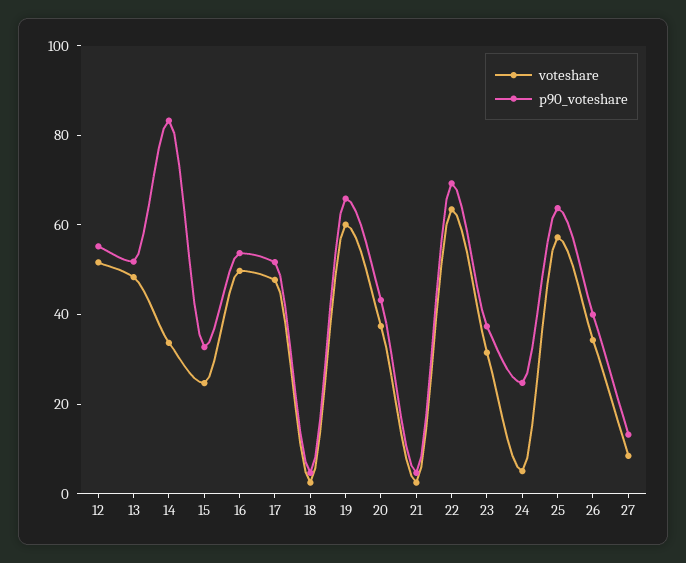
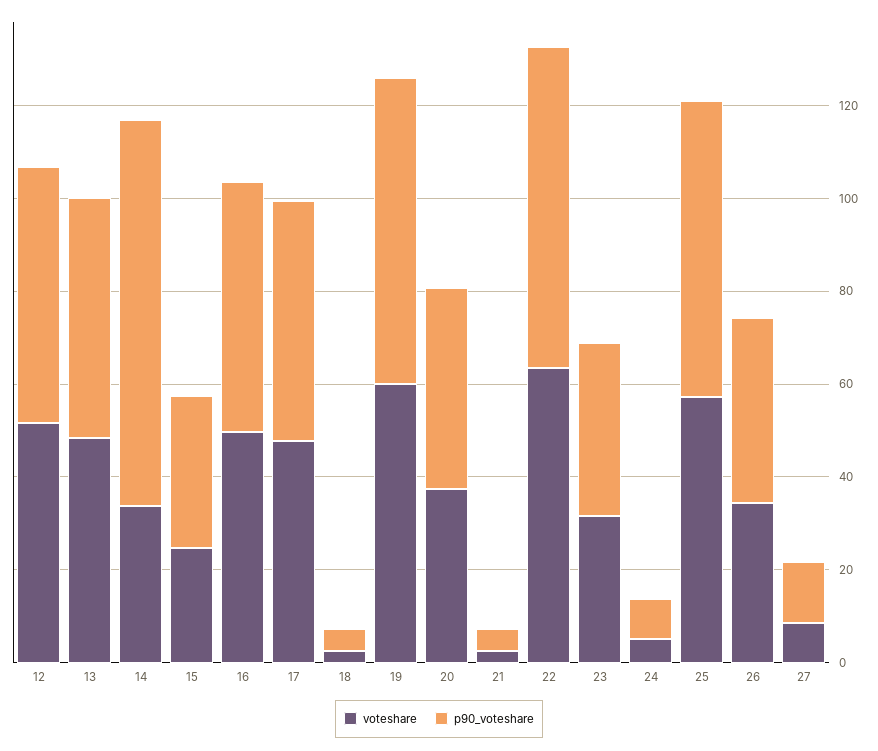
p90_voteshare, 24: 25 -> 10

